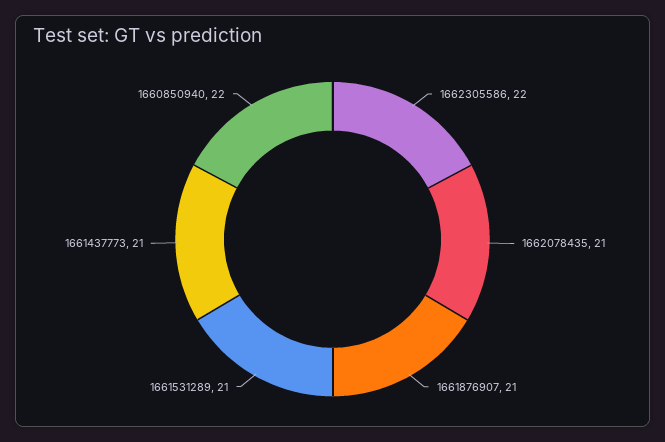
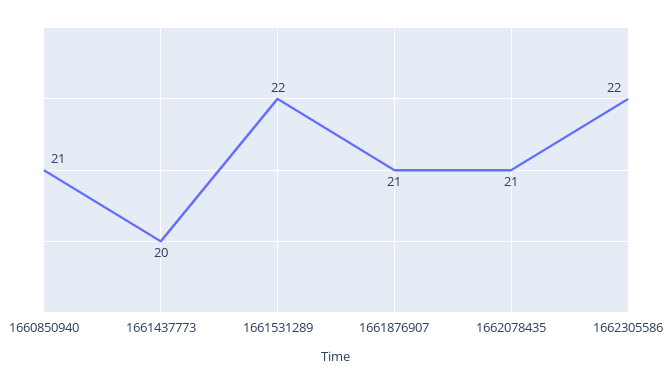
1661531289: 21 -> 22
1661437773: 21 -> 20
1660850940: 22 -> 21

